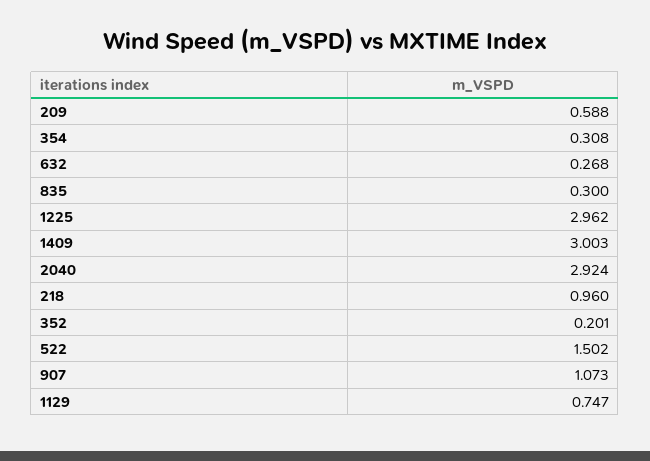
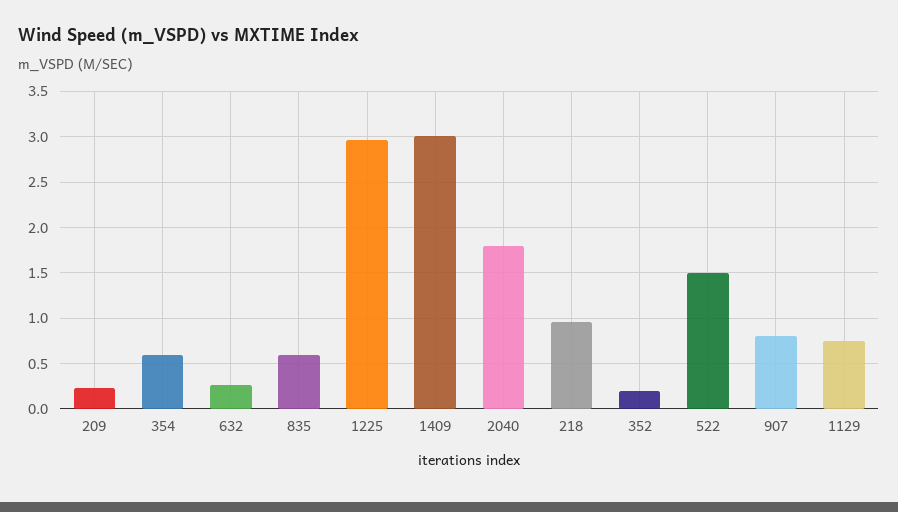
209: 0.588 -> 0.2
354: 0.308 -> 0.6
835: 0.3 -> 0.6
2040: 2.924 -> 1.8
907: 1.073 -> 0.8

